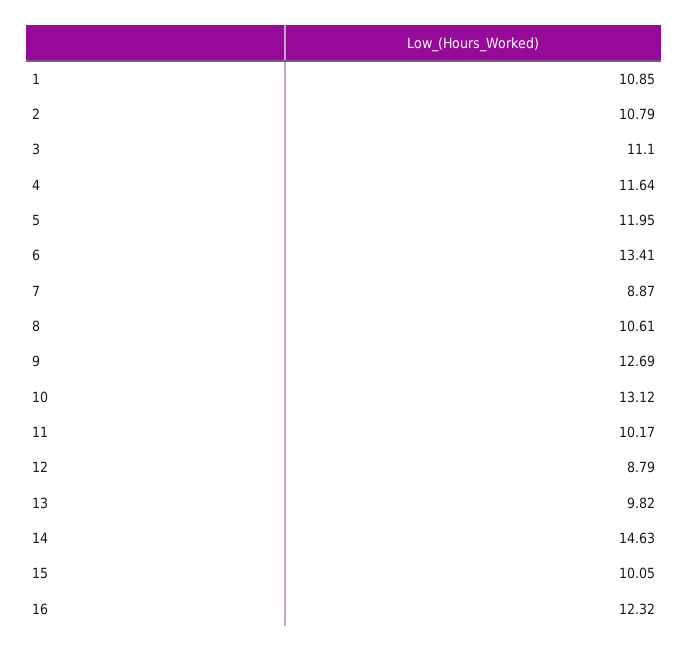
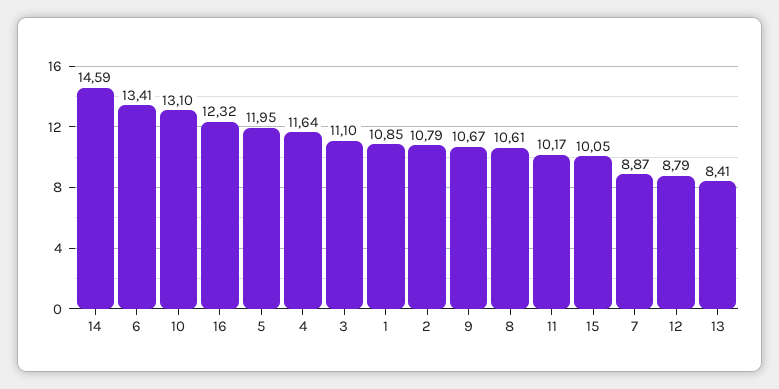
9: 12.69 -> 10.67
10: 13.12 -> 13.1
13: 9.82 -> 8.41
14: 14.63 -> 14.59

